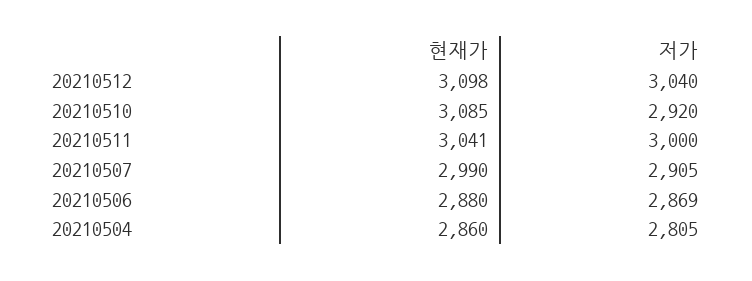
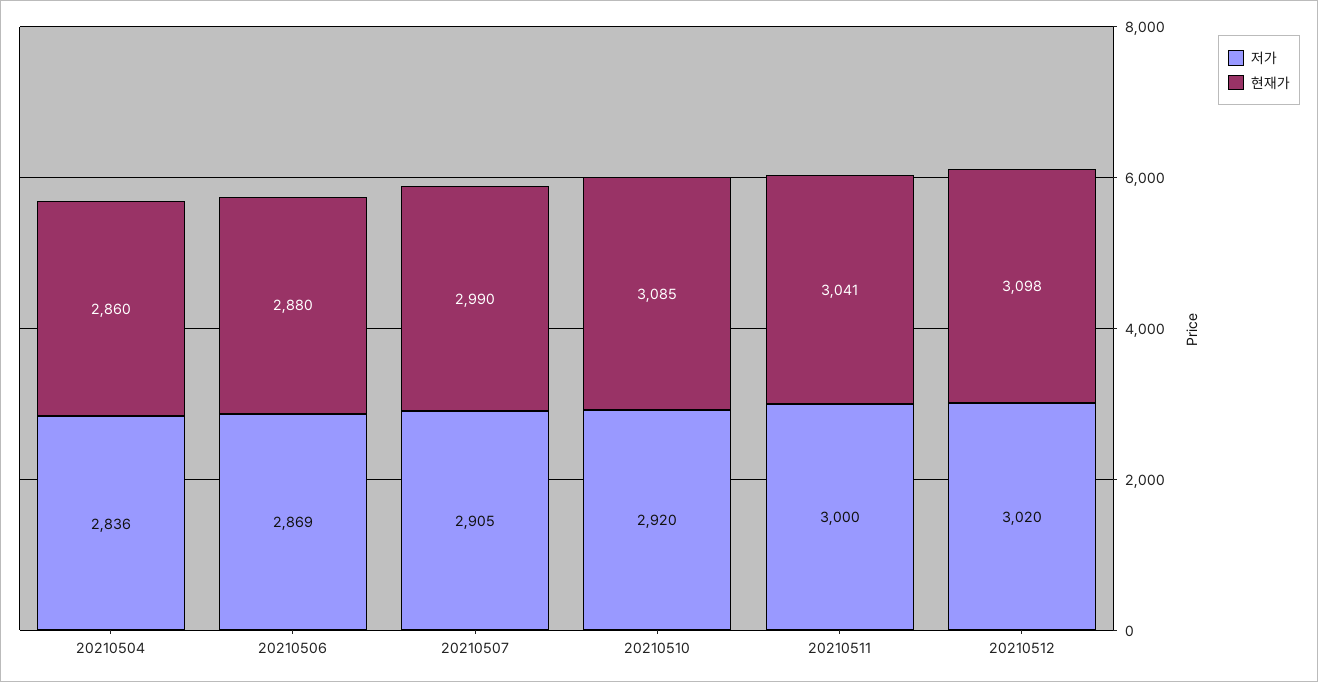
저가, 20210512: 3040 -> 3020
저가, 20210504: 2805 -> 2836

